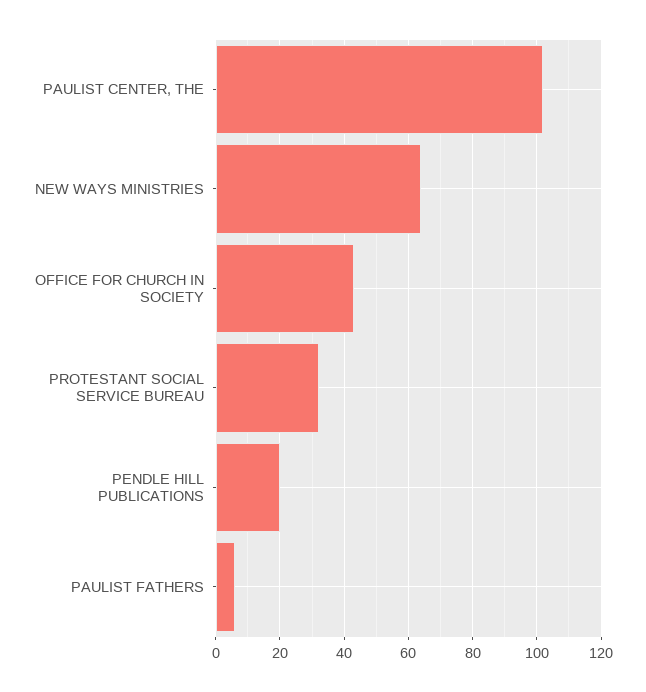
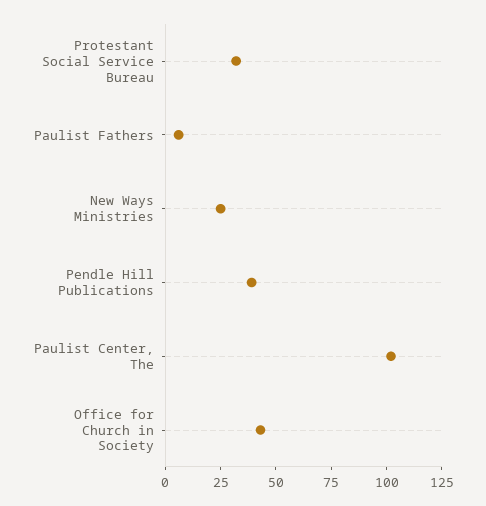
NEW WAYS MINISTRIES: 65 -> 25
PENDLE HILL PUBLICATIONS: 20 -> 40

